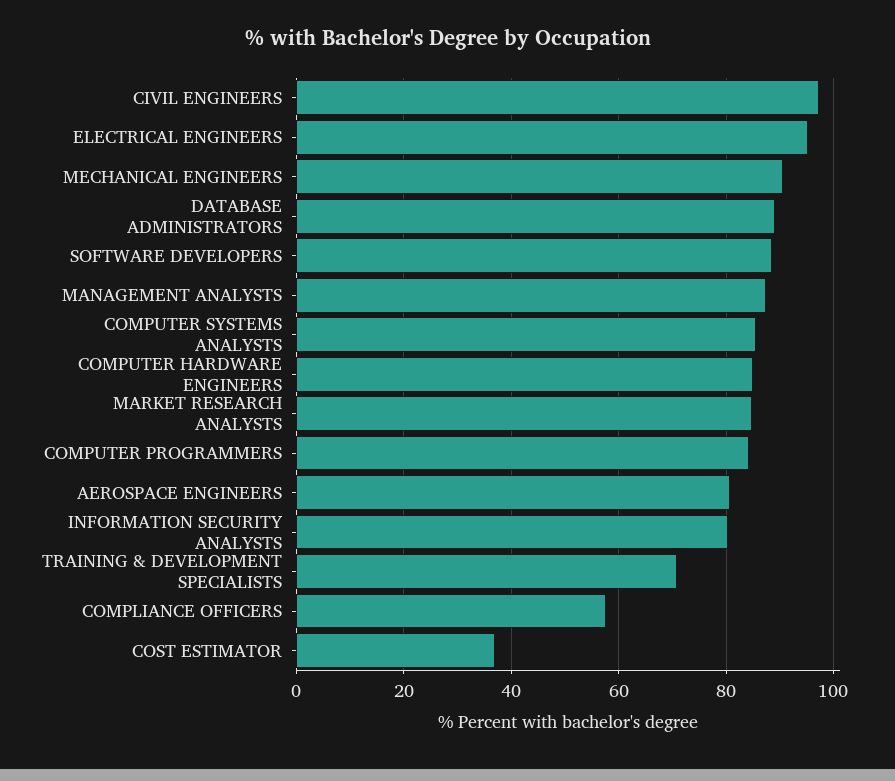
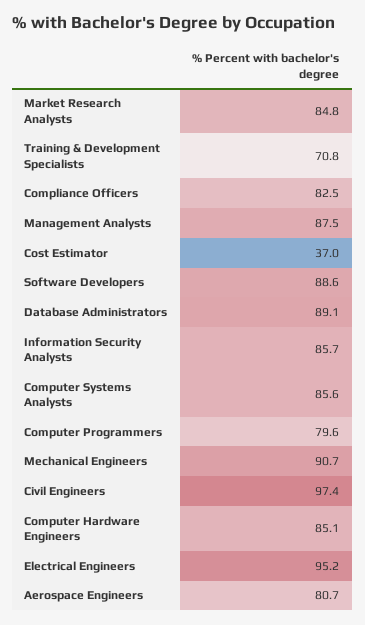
COMPUTER PROGRAMMERS: 84 -> 79.6
INFORMATION SECURITY ANALYSTS: 80 -> 85.7
COMPLIANCE OFFICERS: 58 -> 82.5

